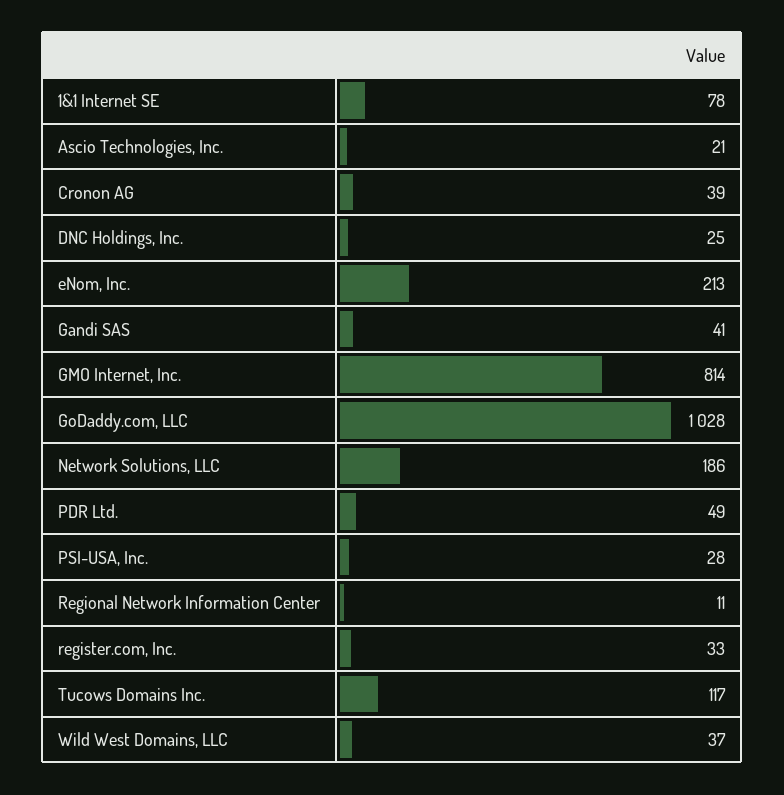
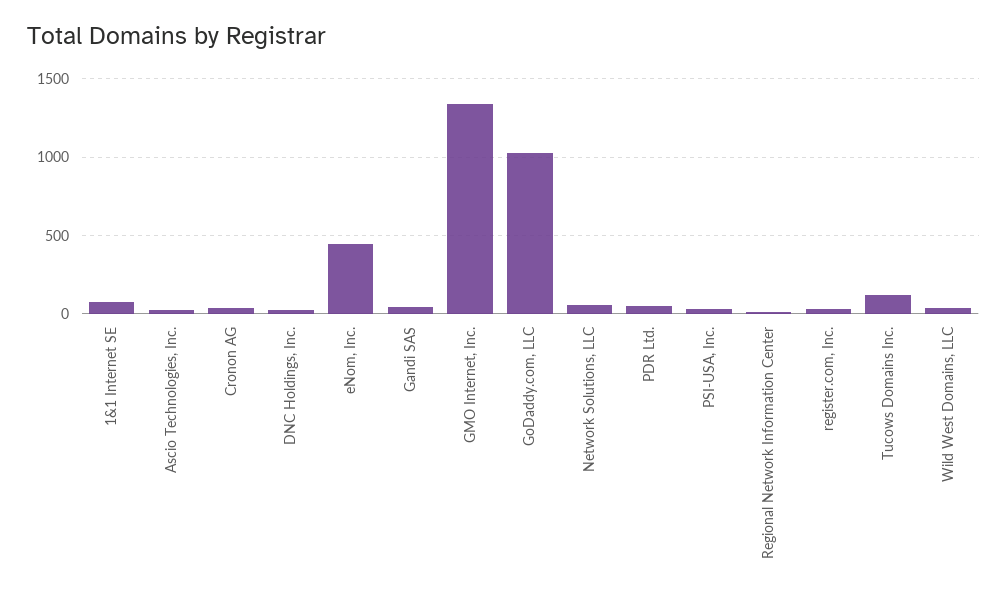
eNom, Inc.: 213 -> 450
GMO Internet, Inc.: 814 -> 1350
Network Solutions, LLC: 186 -> 50

